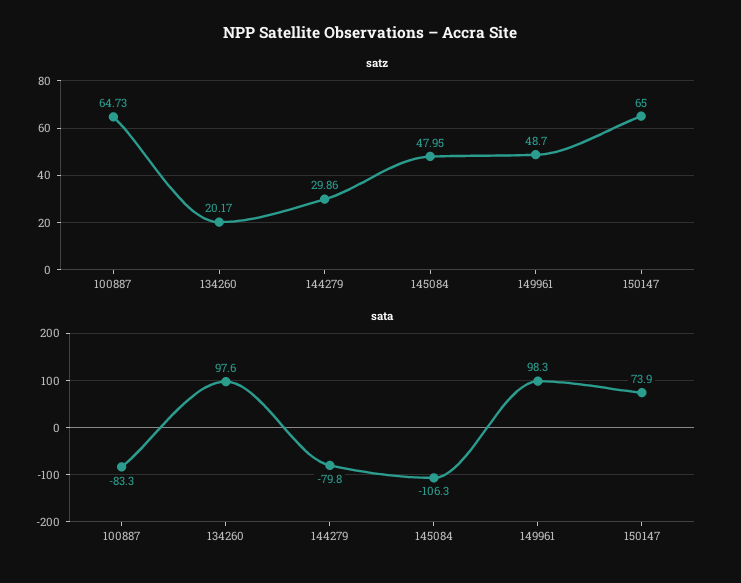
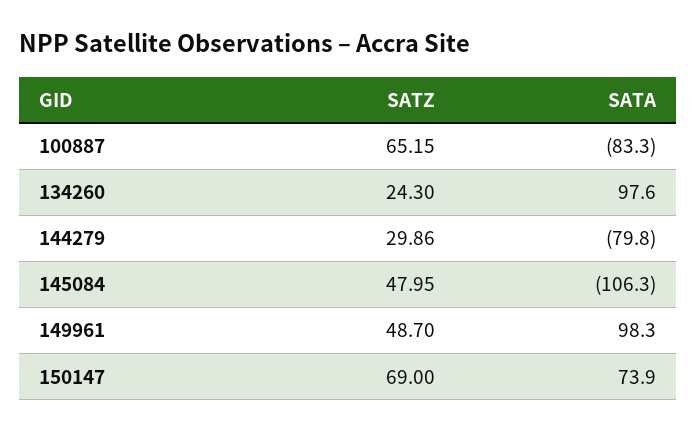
satz, 100887: 64.73 -> 65.15
satz, 134260: 20.17 -> 24.3
satz, 150147: 65 -> 69

